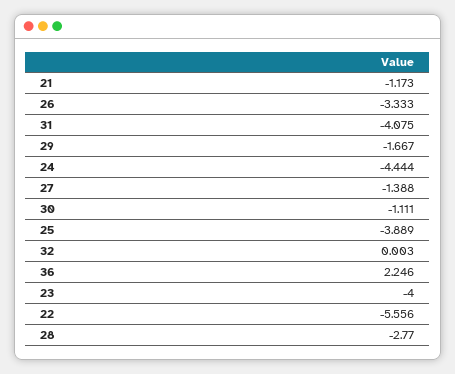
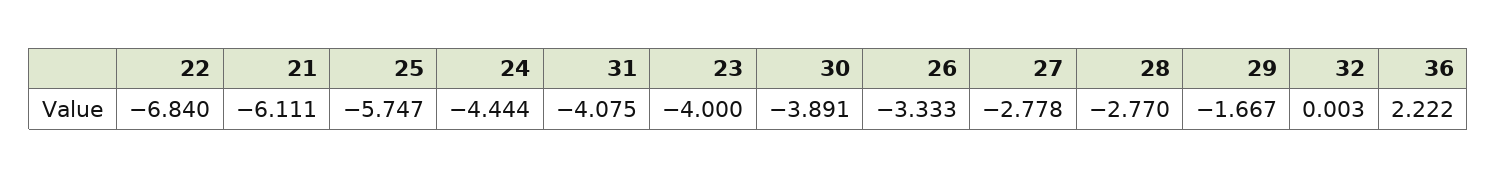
21: -1.173 -> -6.111
27: -1.388 -> -2.778
30: -1.111 -> -3.891
25: -3.889 -> -5.747
36: 2.246 -> 2.222
22: -5.556 -> -6.84

